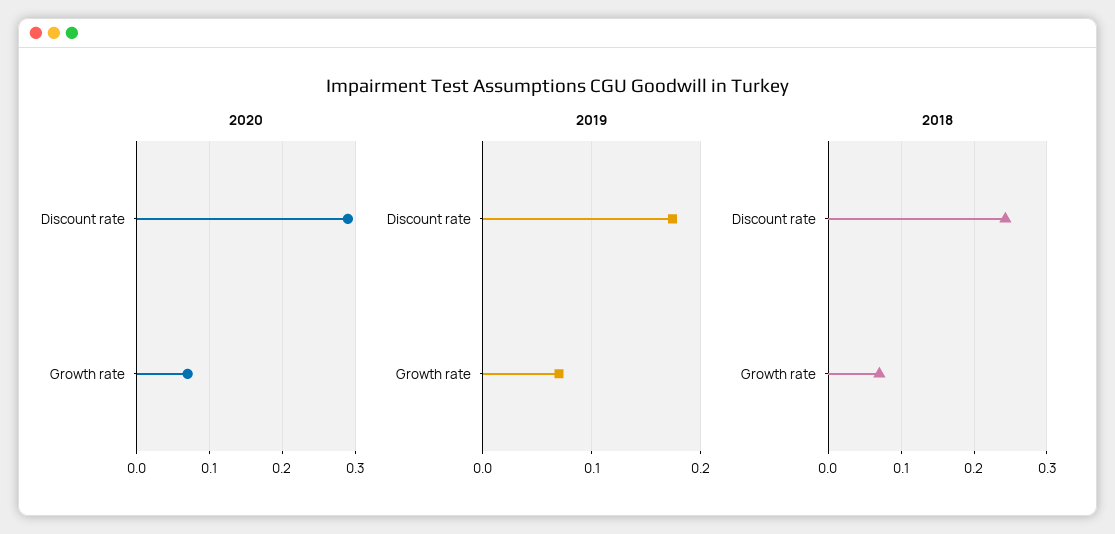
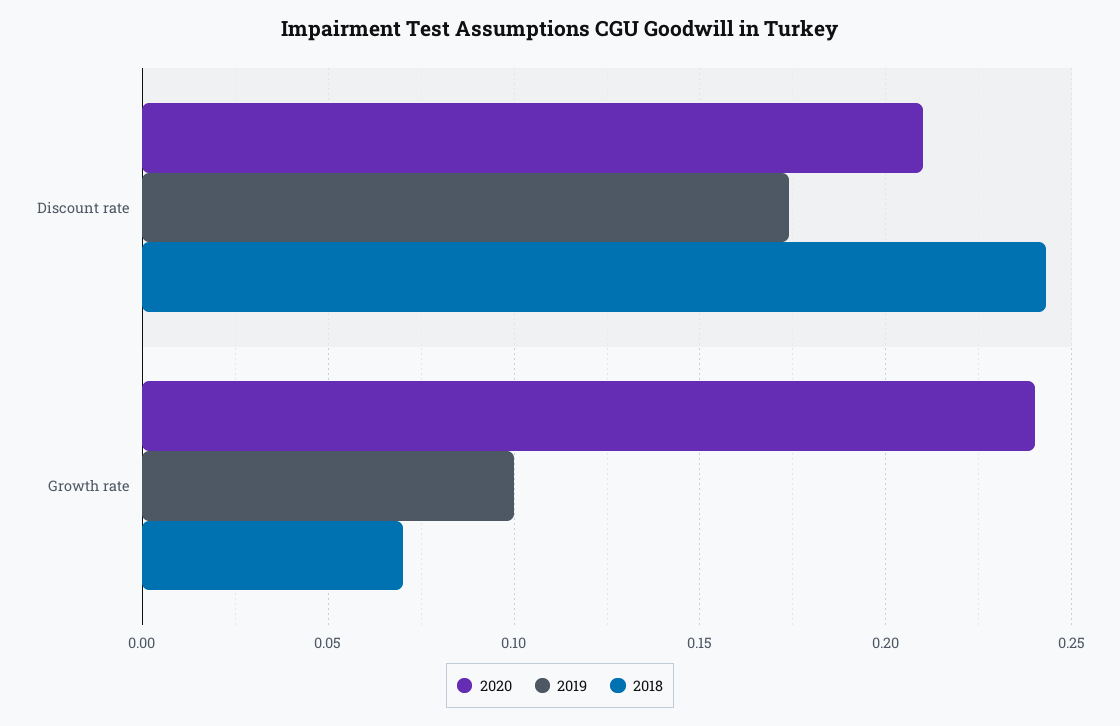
2020, Discount rate: 0.29 -> 0.21
2020, Growth rate: 0.07 -> 0.24
2019, Growth rate: 0.07 -> 0.1

